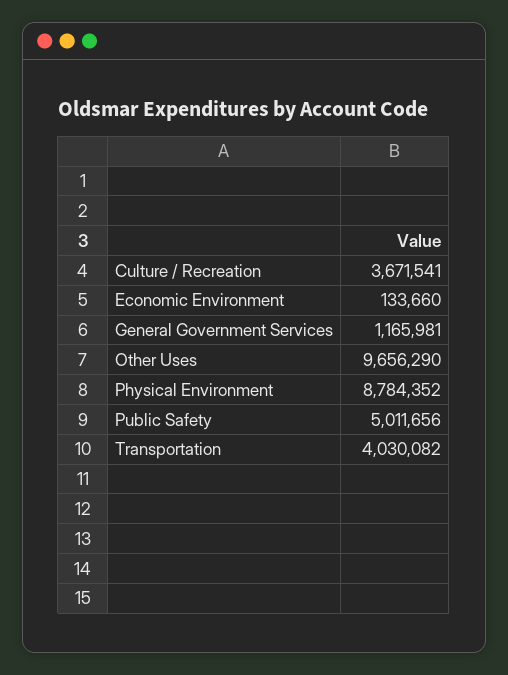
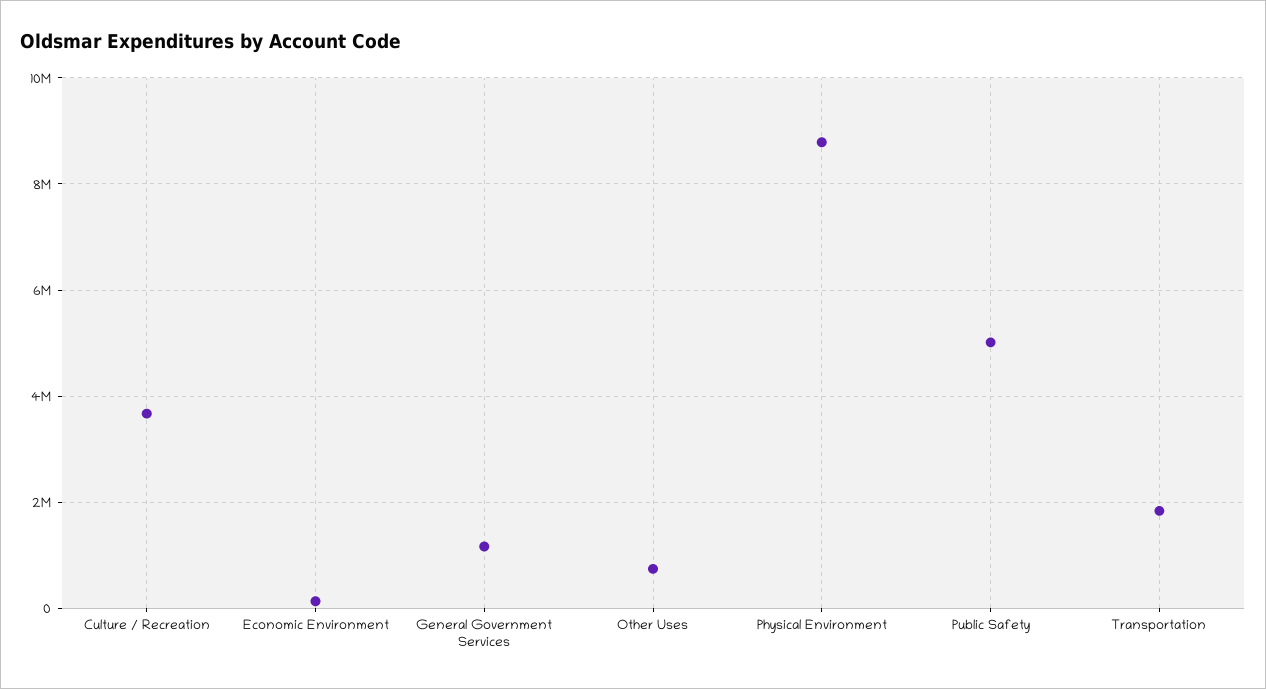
Other Uses: 9656290 -> 800000
Transportation: 4030082 -> 1800000

